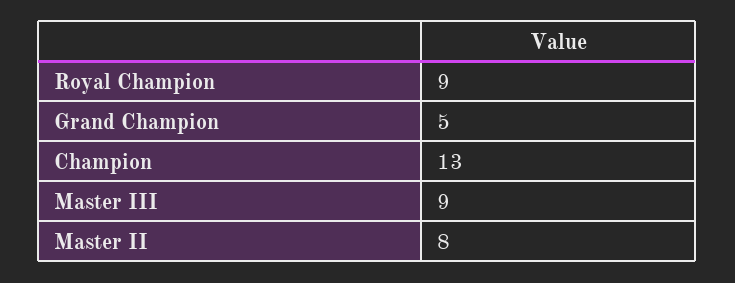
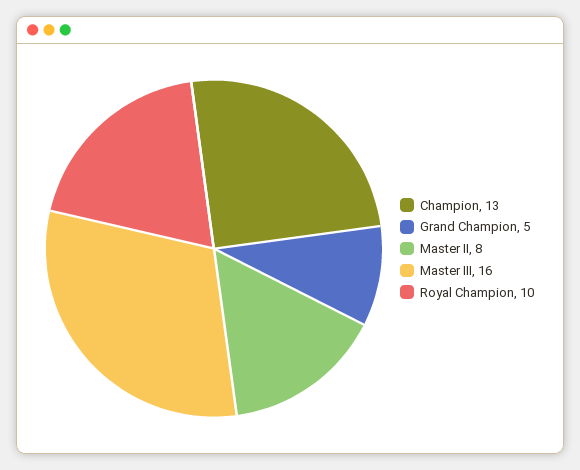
Royal Champion: 9 -> 10
Master III: 9 -> 16

